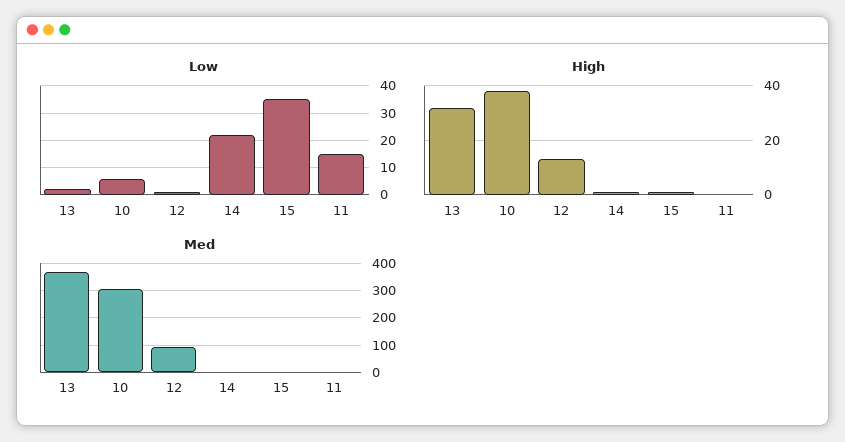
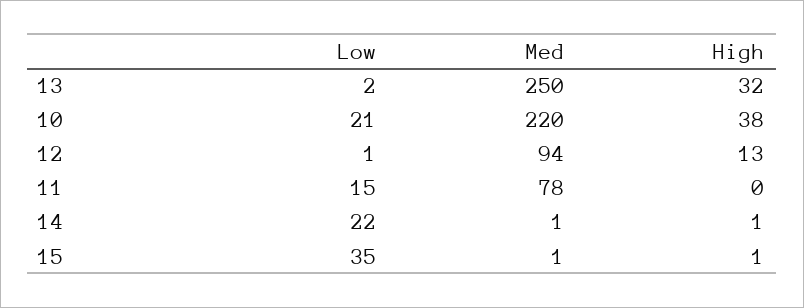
Low, 10: 5 -> 21
Med, 13: 375 -> 250
Med, 10: 300 -> 220
Med, 11: 0 -> 78

